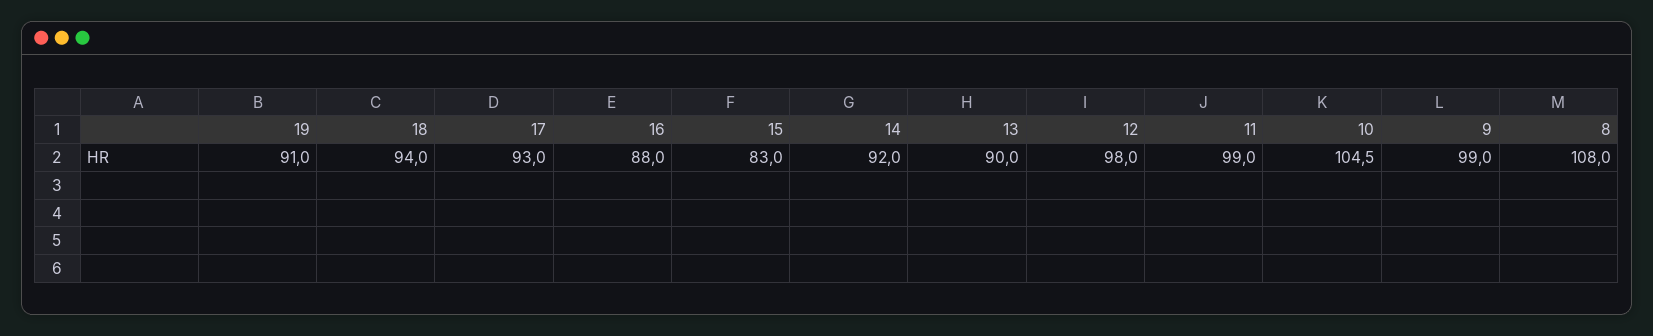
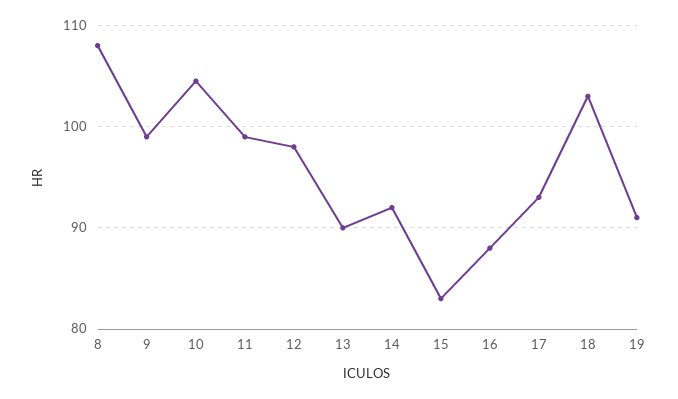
18: 94 -> 103

